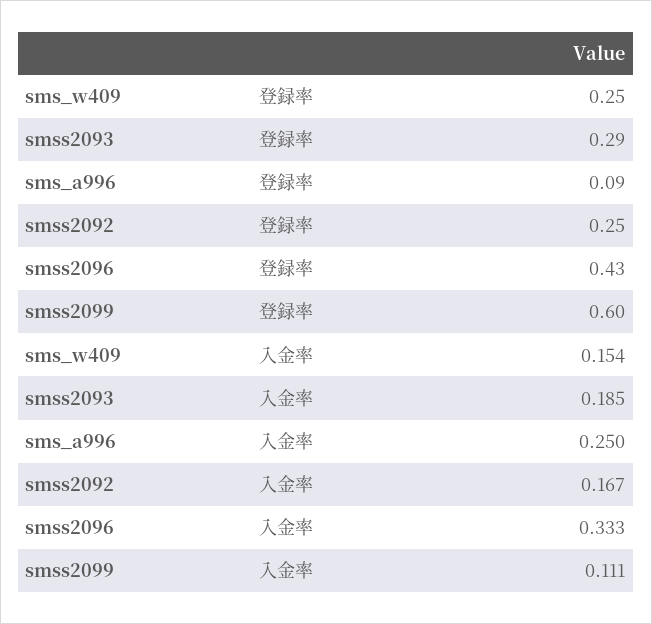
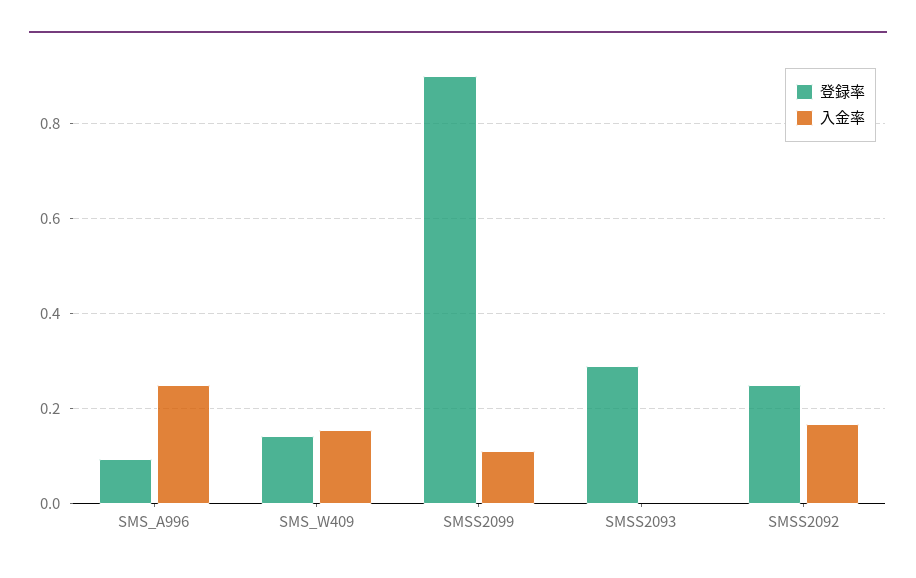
登録率, sms_w409: 0.25 -> 0.14
登録率, smss2096: 0.43 -> none
登録率, smss2099: 0.6 -> 0.9
入金率, smss2093: 0.185 -> 0
入金率, smss2096: 0.333 -> none

